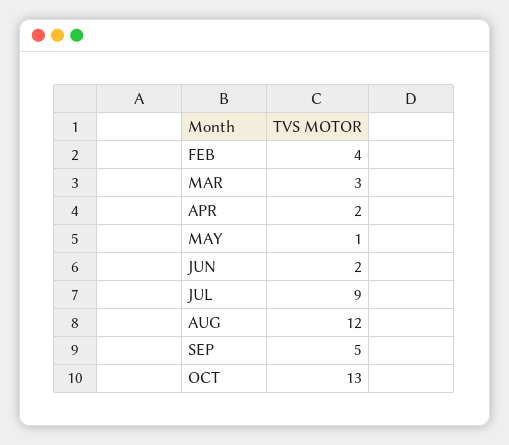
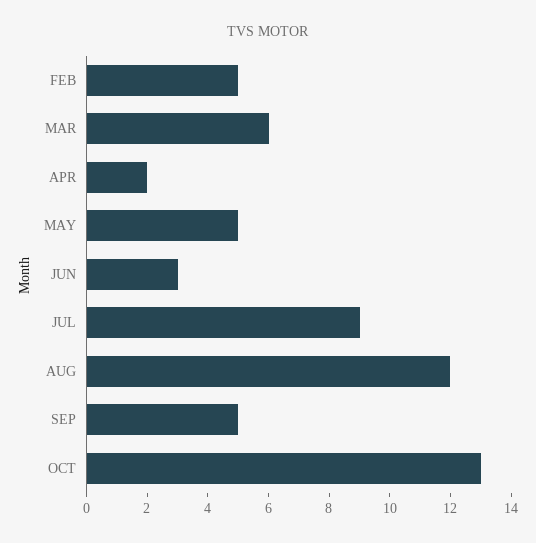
FEB: 4 -> 5
MAR: 3 -> 6
MAY: 1 -> 5
JUN: 2 -> 3

